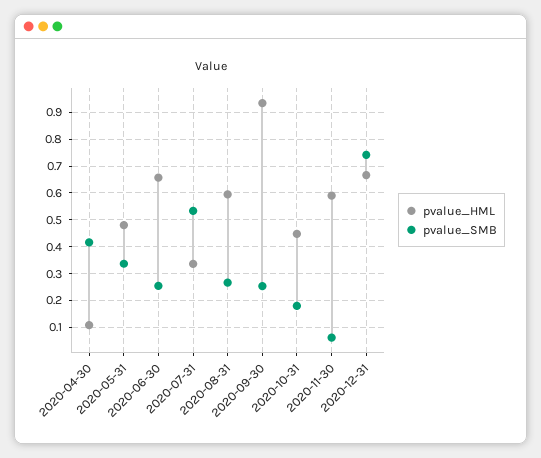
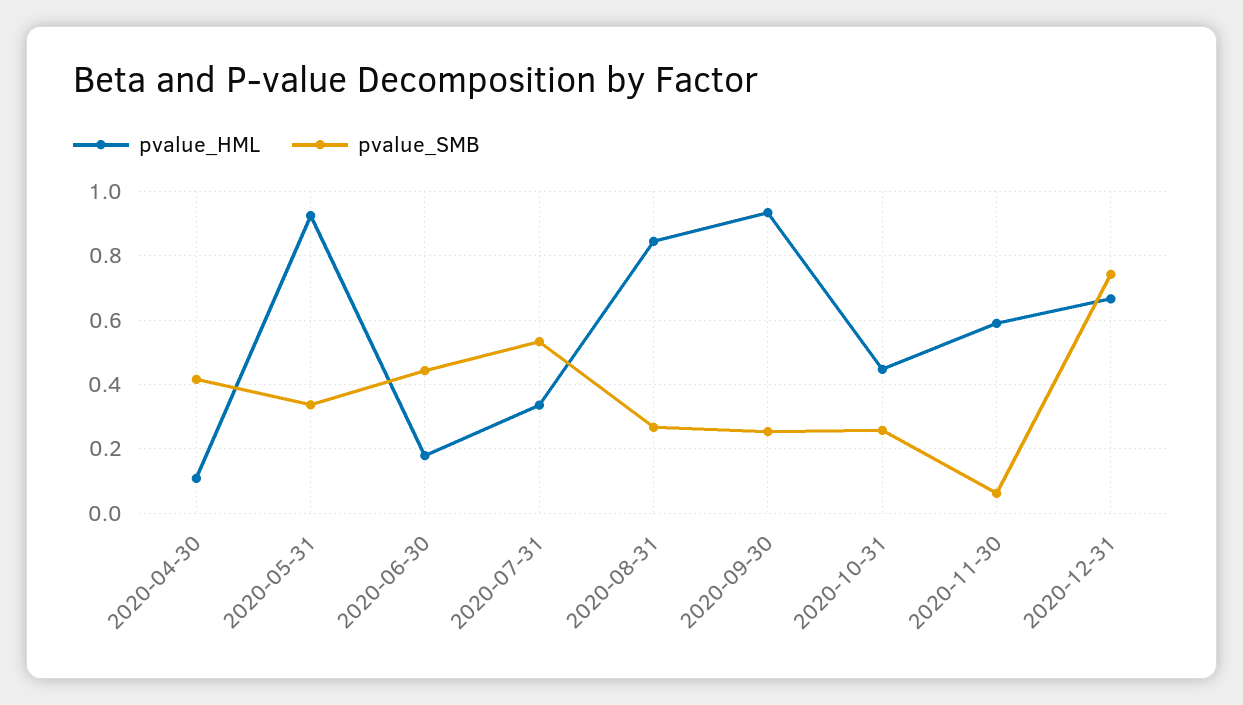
pvalue_HML, 2020-05-31: 0.475 -> 0.92
pvalue_HML, 2020-06-30: 0.65 -> 0.18
pvalue_SMB, 2020-06-30: 0.25 -> 0.44
pvalue_HML, 2020-08-31: 0.6 -> 0.84
pvalue_SMB, 2020-10-31: 0.175 -> 0.26

